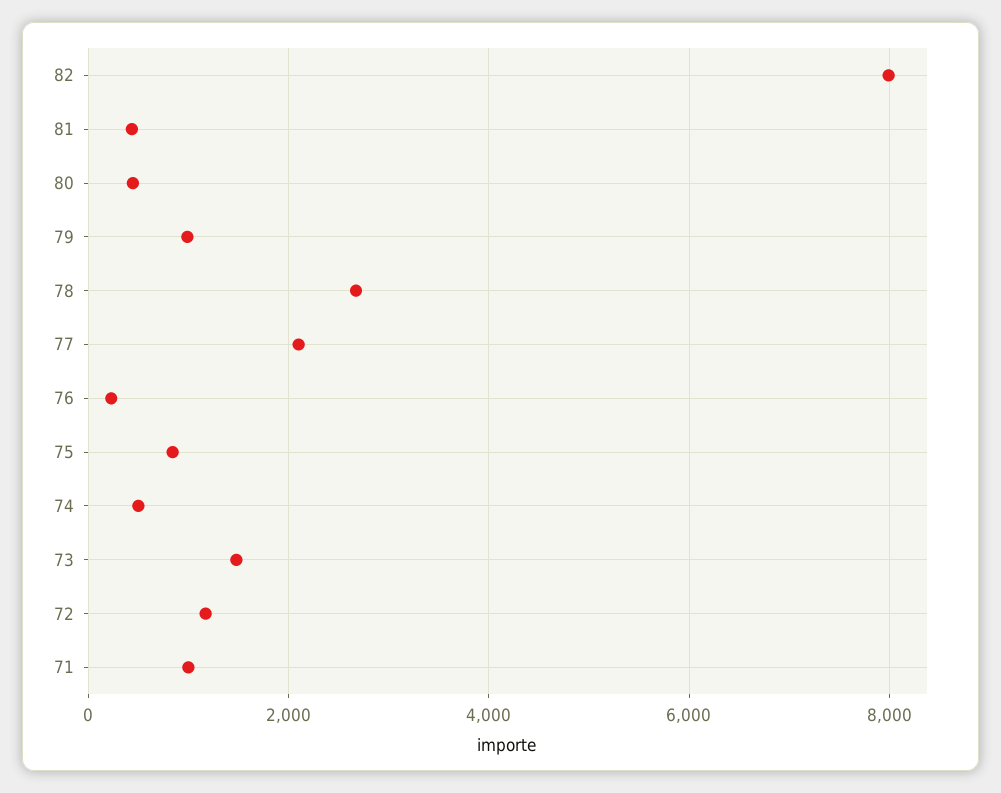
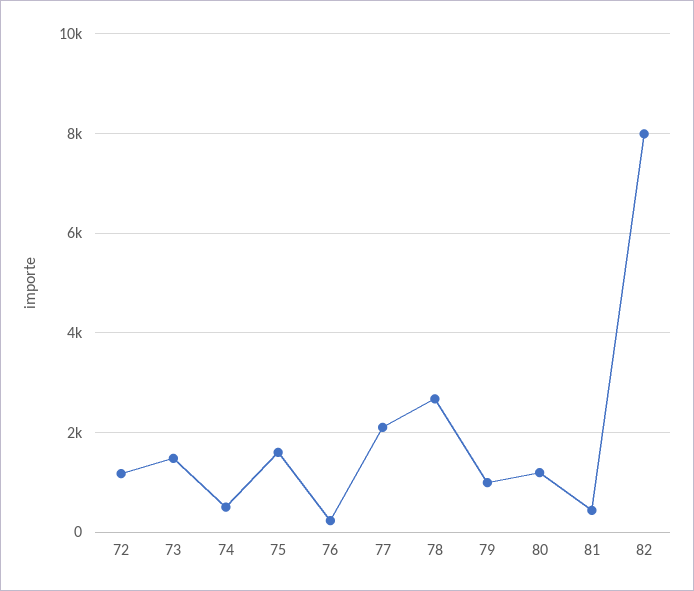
80: 400 -> 1200
75: 800 -> 1600
71: 1000 -> none

